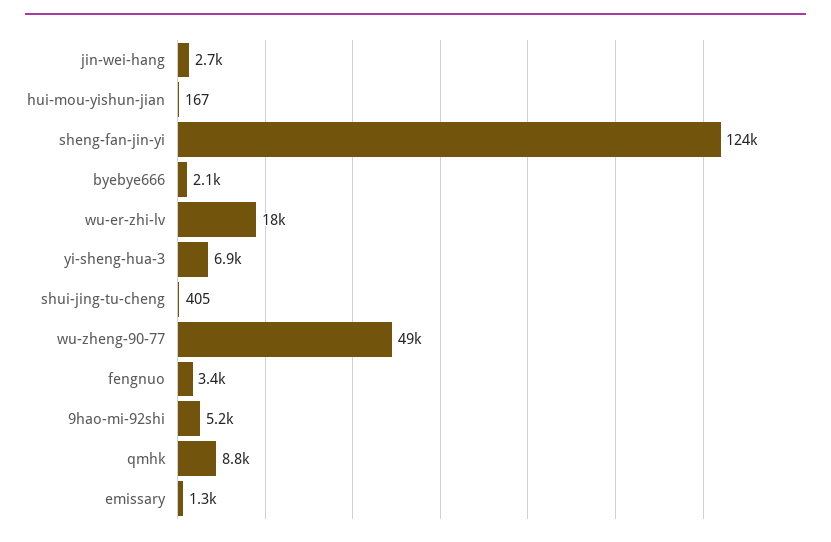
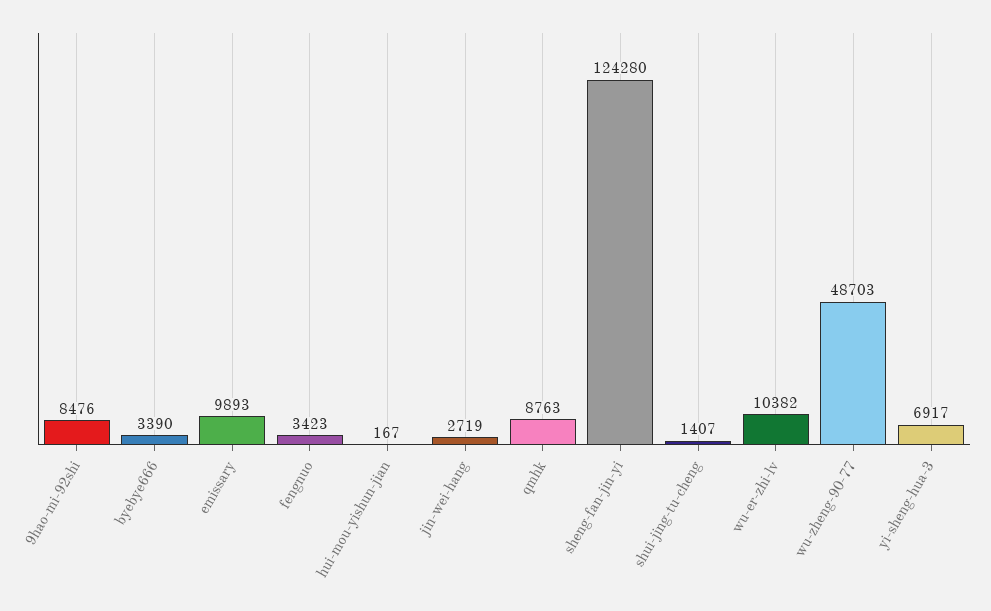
byebye666: 2100 -> 3390
wu-er-zhi-lv: 18000 -> 10382
shui-jing-tu-cheng: 405 -> 1407
9hao-mi-92shi: 5200 -> 8476
emissary: 1300 -> 9893

